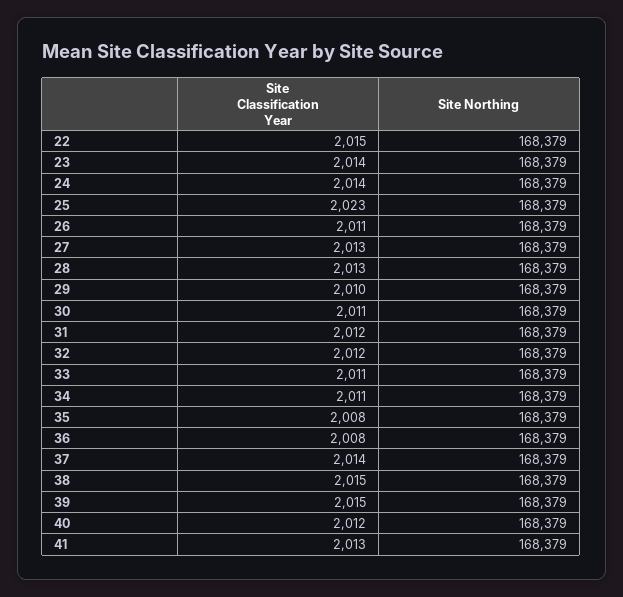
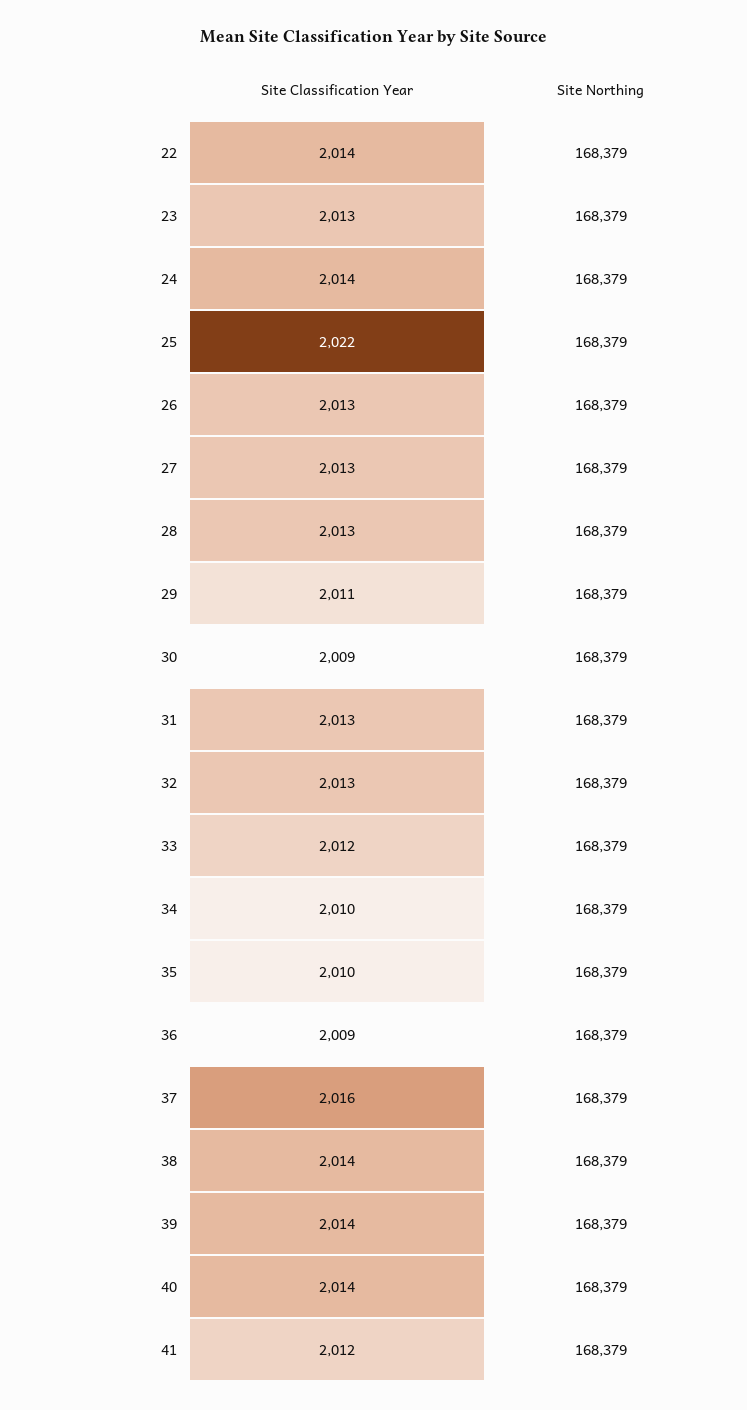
Site Classification Year, 22: 2015 -> 2014
Site Classification Year, 23: 2014 -> 2013
Site Classification Year, 25: 2023 -> 2022
Site Classification Year, 26: 2011 -> 2013
Site Classification Year, 29: 2010 -> 2011
Site Classification Year, 30: 2011 -> 2009
Site Classification Year, 31: 2012 -> 2013
Site Classification Year, 32: 2012 -> 2013
Site Classification Year, 33: 2011 -> 2012
Site Classification Year, 34: 2011 -> 2010
Site Classification Year, 35: 2008 -> 2010
Site Classification Year, 36: 2008 -> 2009
Site Classification Year, 37: 2014 -> 2016
Site Classification Year, 38: 2015 -> 2014
Site Classification Year, 39: 2015 -> 2014
Site Classification Year, 40: 2012 -> 2014
Site Classification Year, 41: 2013 -> 2012

